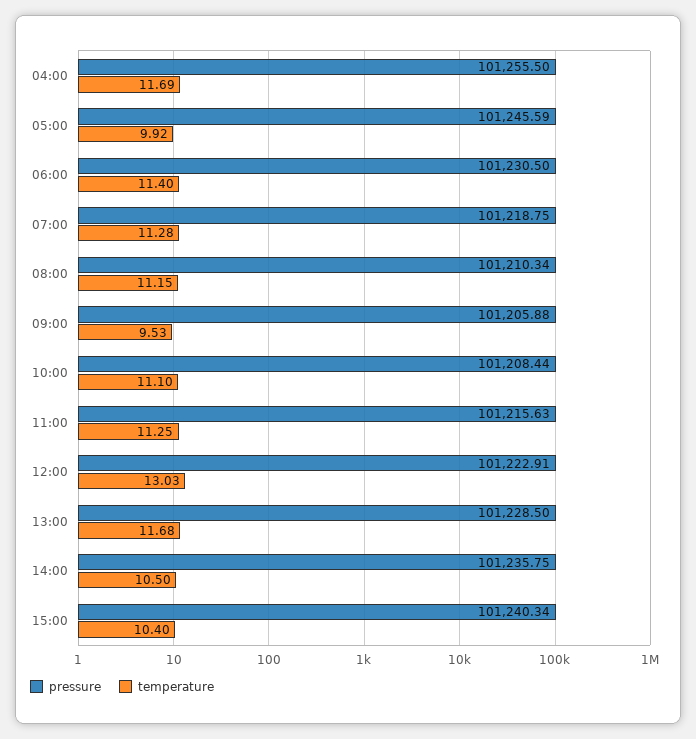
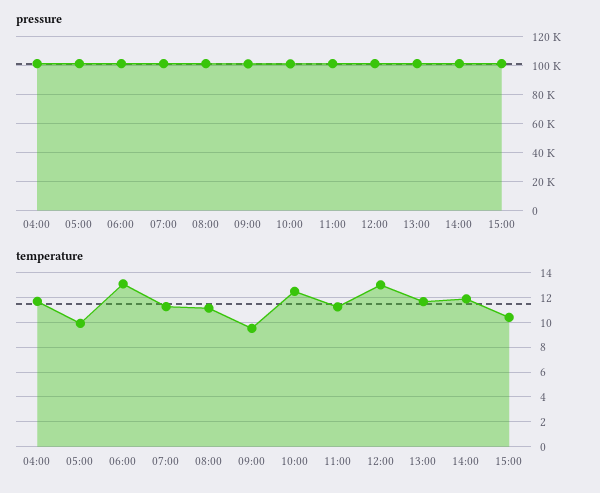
temperature, 06:00: 11.4 -> 13
temperature, 10:00: 11.1 -> 12.5
temperature, 14:00: 10.5 -> 12

